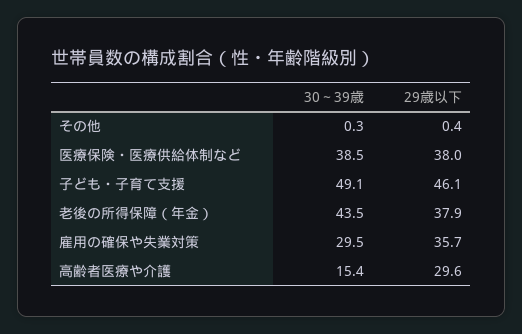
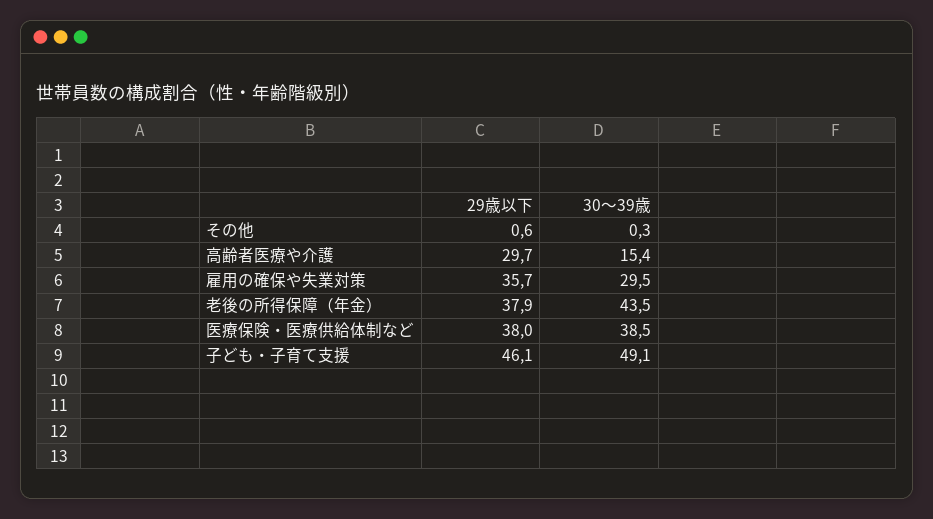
29歳以下, その他: 0.4 -> 0.6
29歳以下, 高齢者医療や介護: 29.6 -> 29.7

